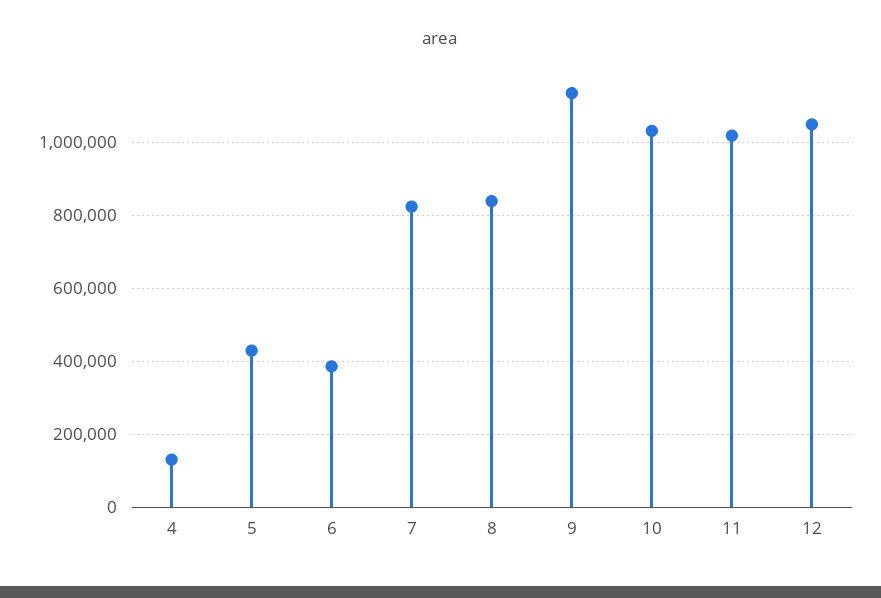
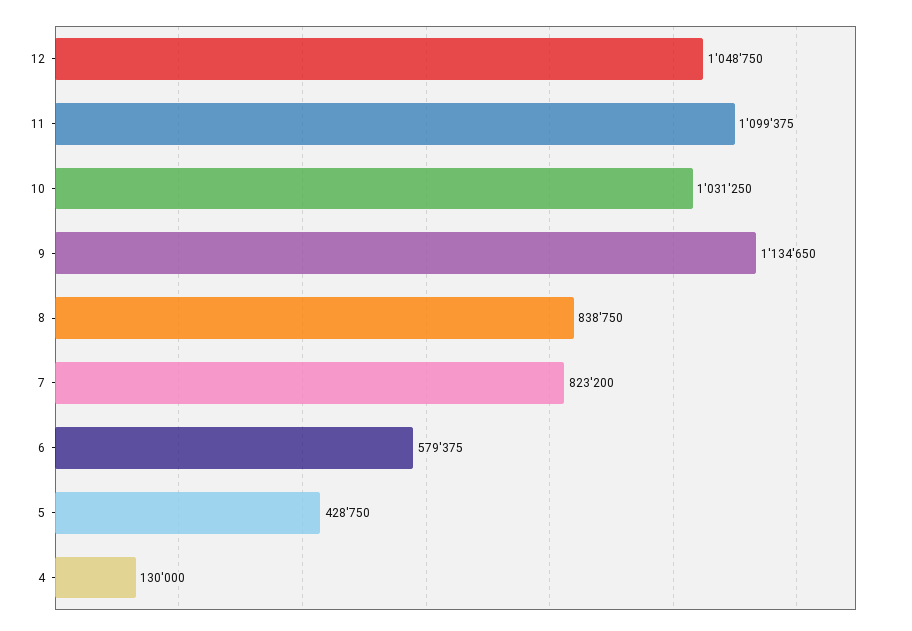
6: 380000 -> 579375
11: 1020000 -> 1099375

